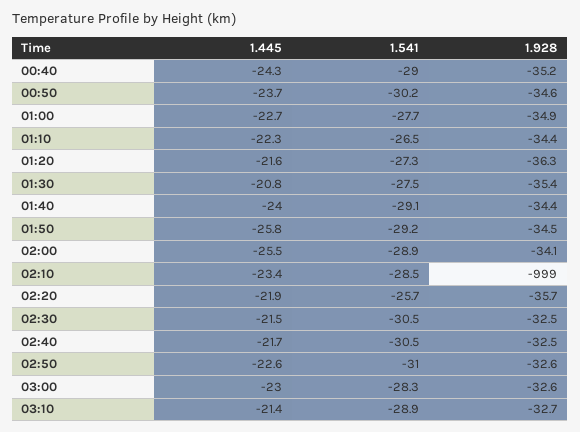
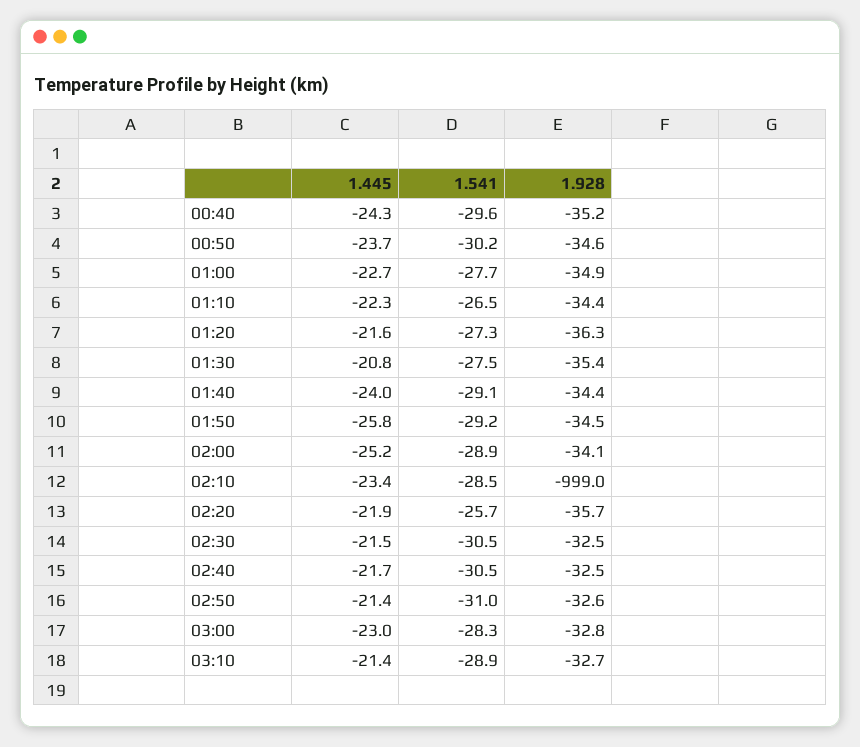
1.541, 00:40: -29 -> -29.6
1.445, 02:00: -25.5 -> -25.2
1.445, 02:50: -22.6 -> -21.4
1.928, 03:00: -32.6 -> -32.8

